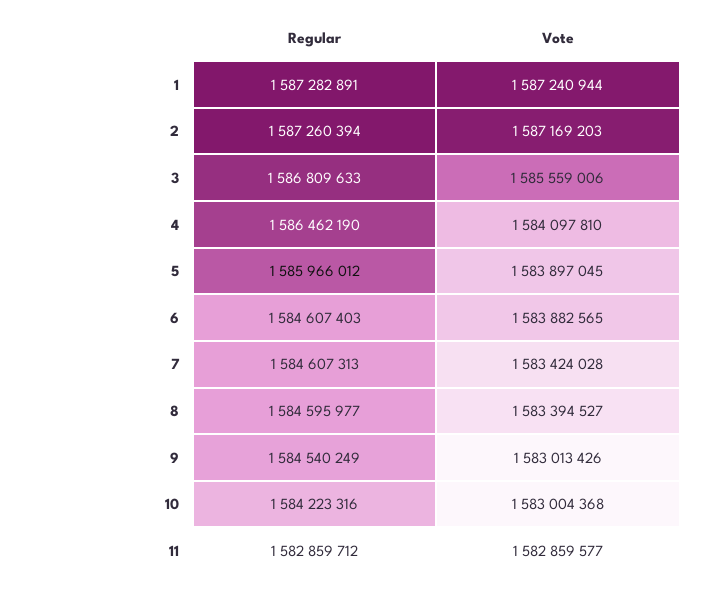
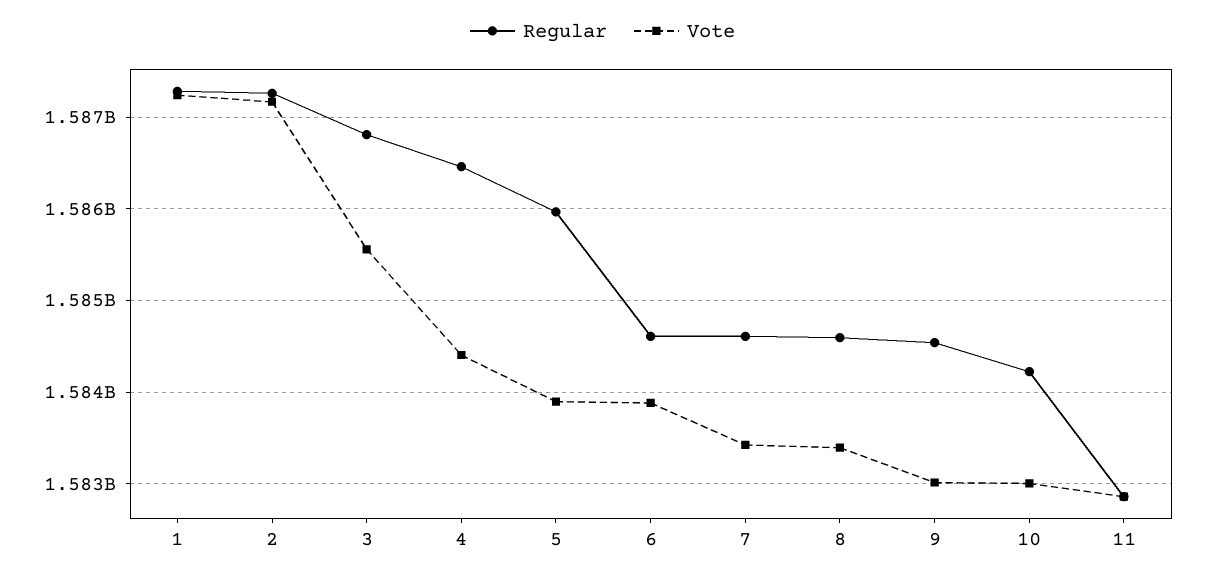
Vote, 4: 1584097810 -> 1584400000

